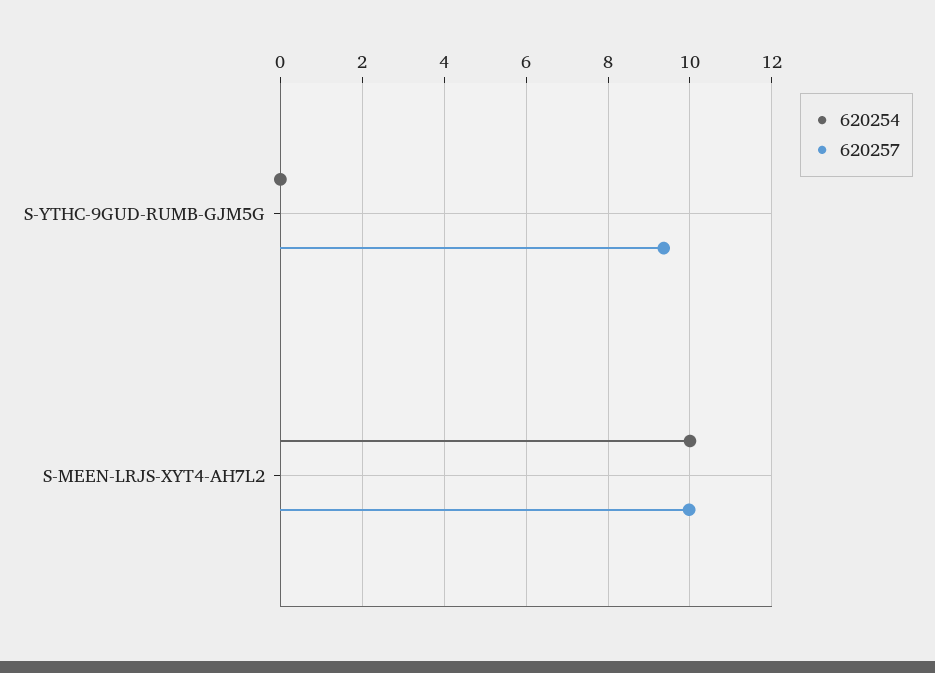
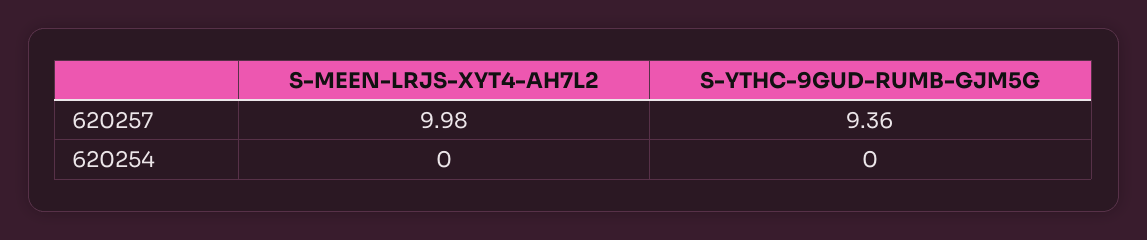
620254, S-MEEN-LRJS-XYT4-AH7L2: 10 -> 0

